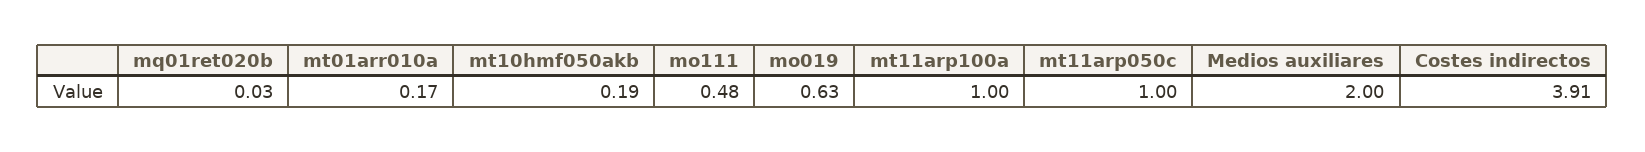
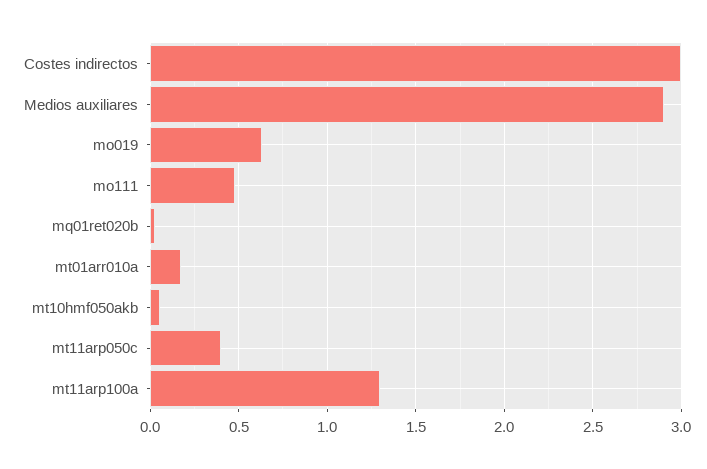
mt10hmf050akb: 0.19 -> 0.05
mt11arp100a: 1 -> 1.3
mt11arp050c: 1 -> 0.4
Medios auxiliares: 2 -> 2.9
Costes indirectos: 3.91 -> 3

